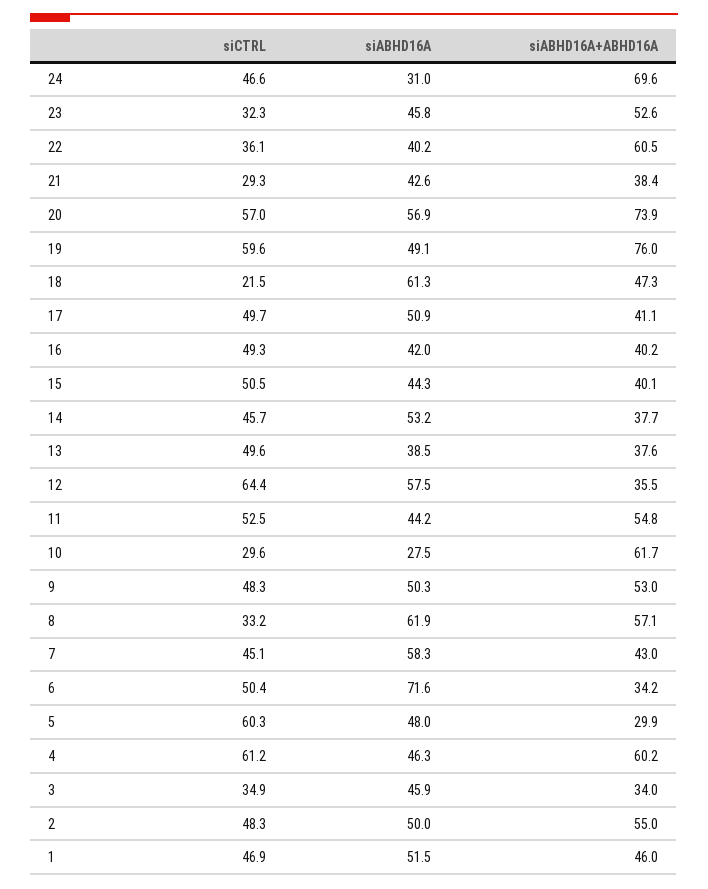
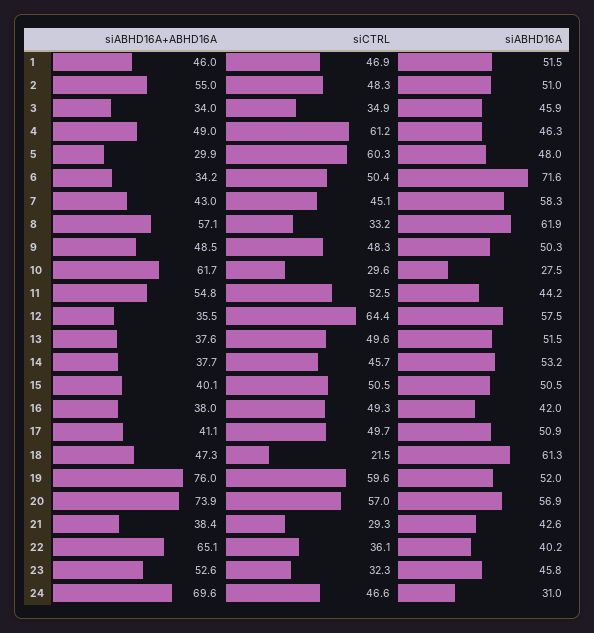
siABHD16A+ABHD16A, 22: 60.5 -> 65.1
siABHD16A, 19: 49.1 -> 52
siABHD16A+ABHD16A, 16: 40.2 -> 38
siABHD16A, 15: 44.3 -> 50.5
siABHD16A, 13: 38.5 -> 51.5
siABHD16A+ABHD16A, 9: 53 -> 48.5
siABHD16A+ABHD16A, 4: 60.2 -> 49
siABHD16A, 2: 50 -> 51

